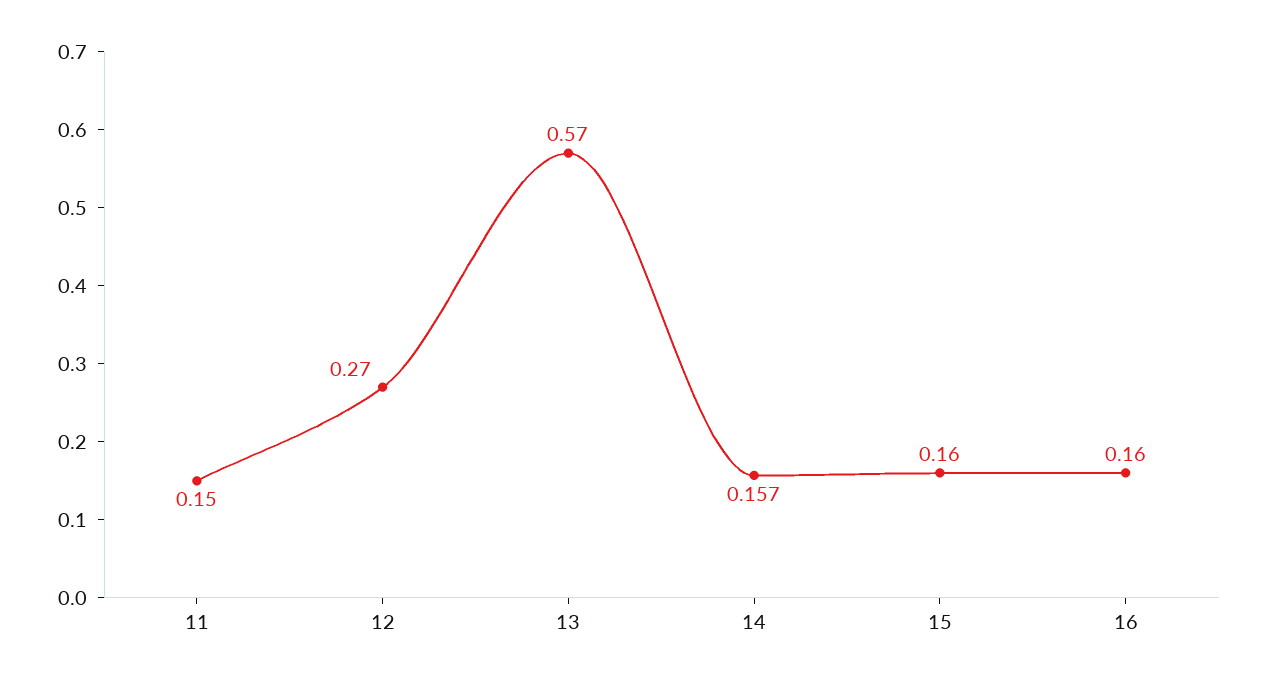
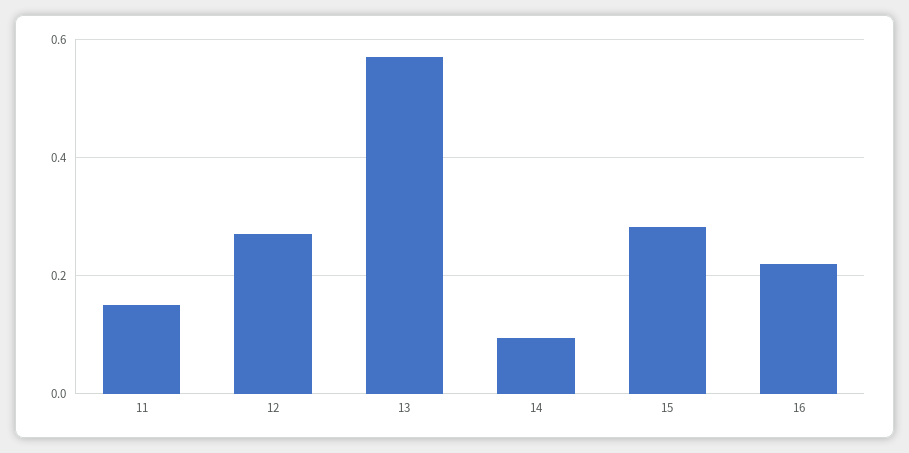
14: 0.157 -> 0.1
15: 0.16 -> 0.28
16: 0.16 -> 0.22

